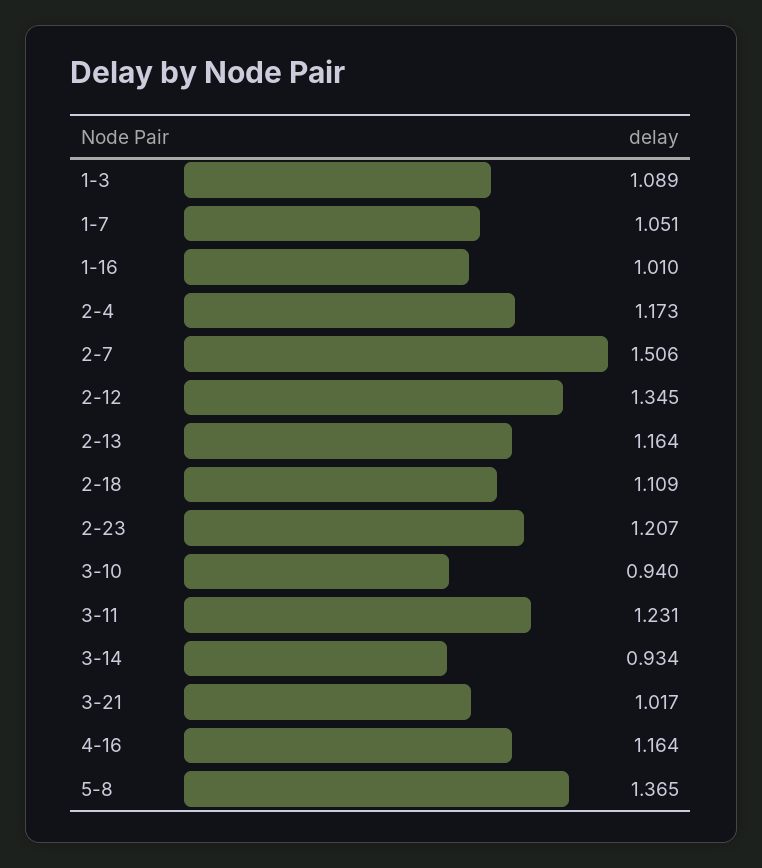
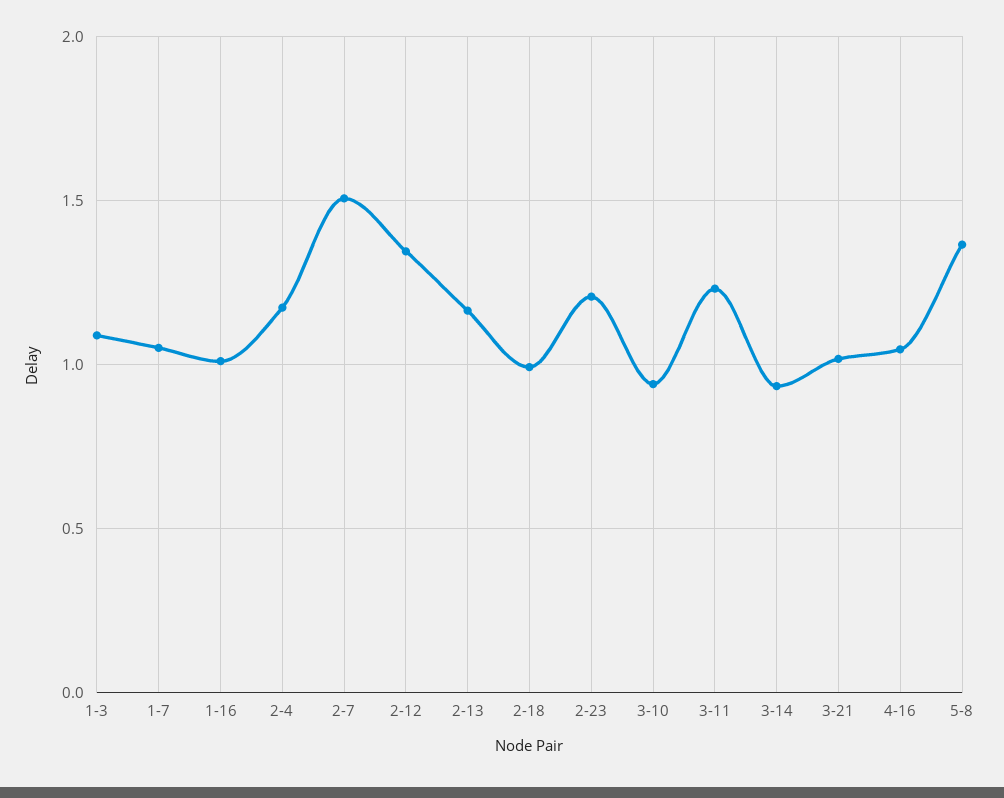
2-18: 1.109 -> 1
4-16: 1.164 -> 1.05

